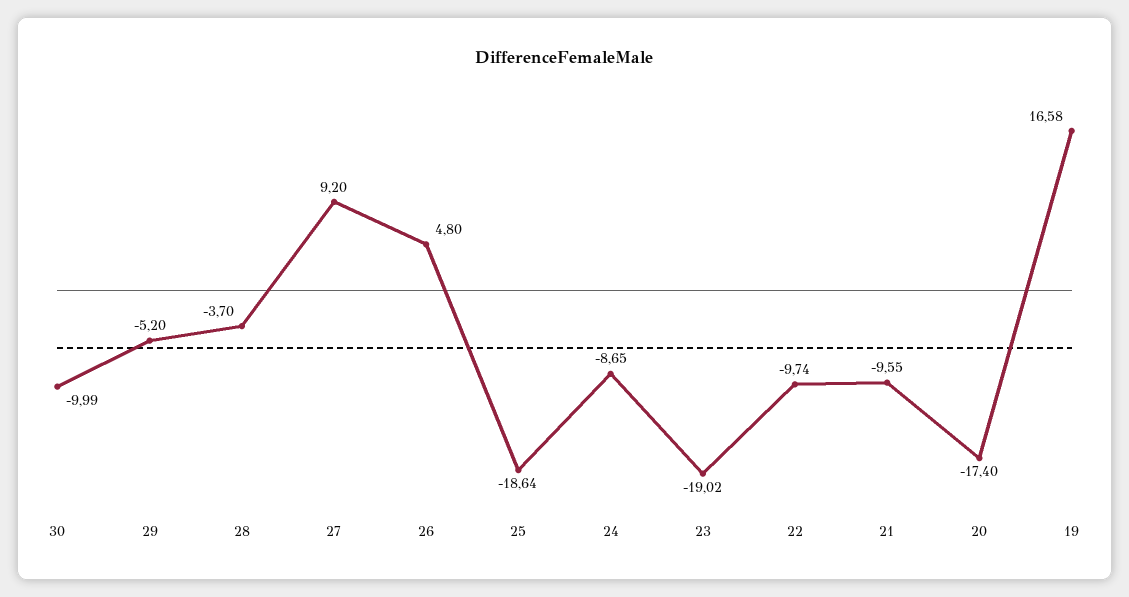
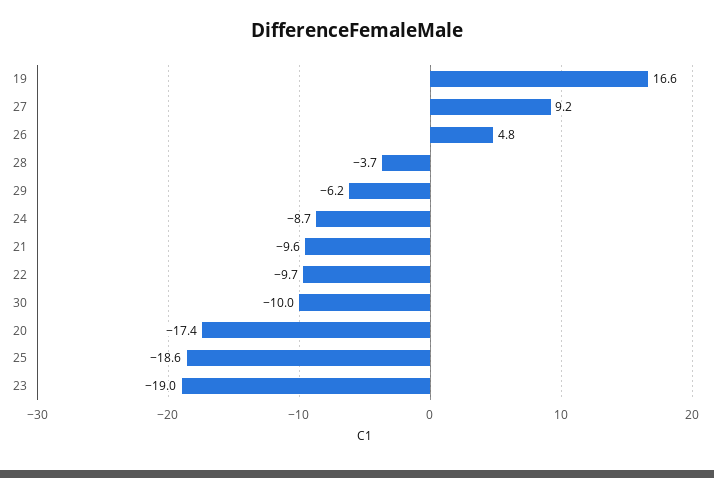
29: -5.2 -> -6.2

